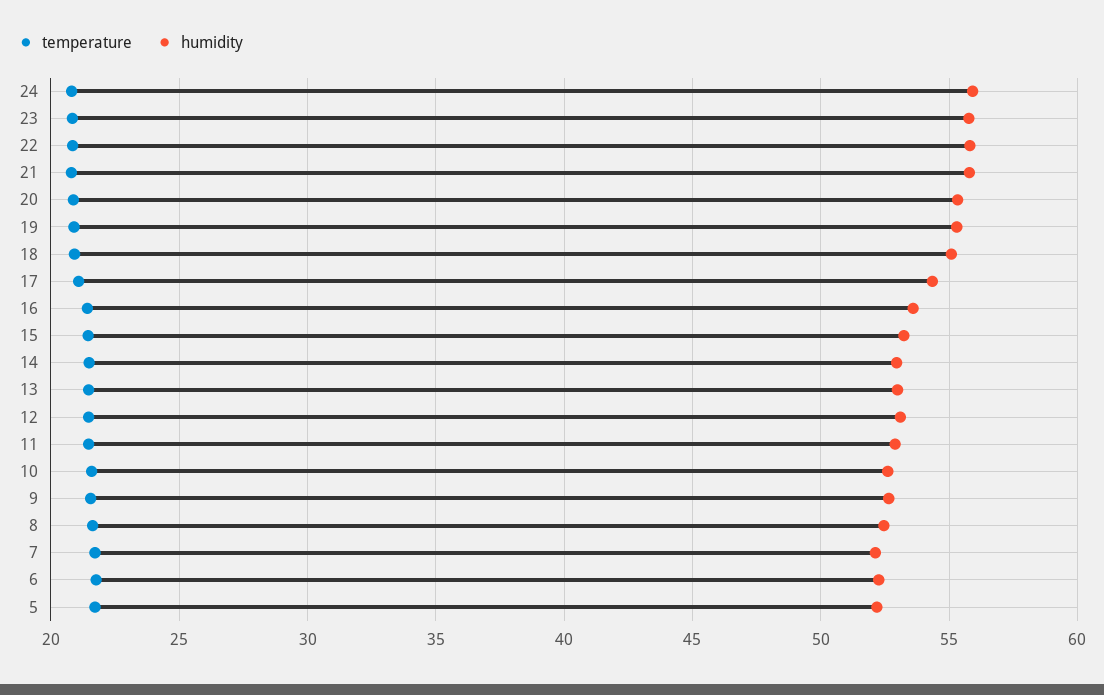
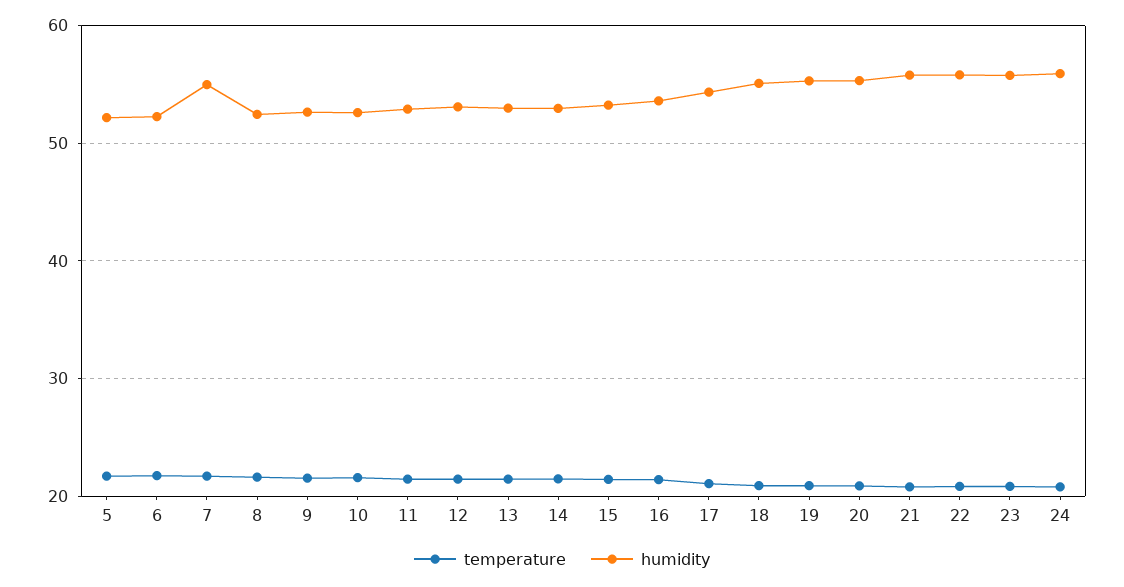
humidity, 7: 52 -> 55

